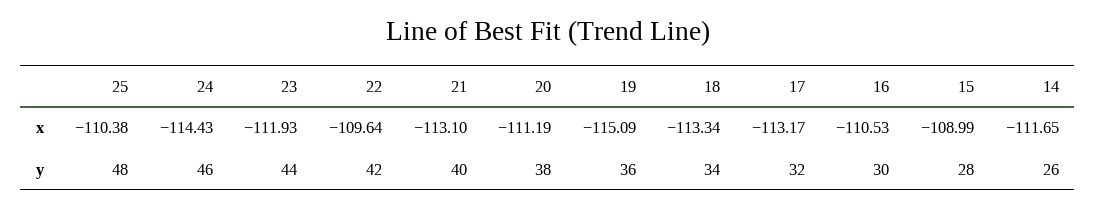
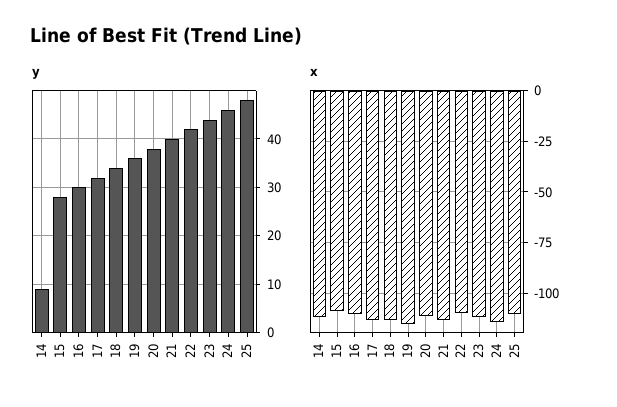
y, 14: 26 -> 10

